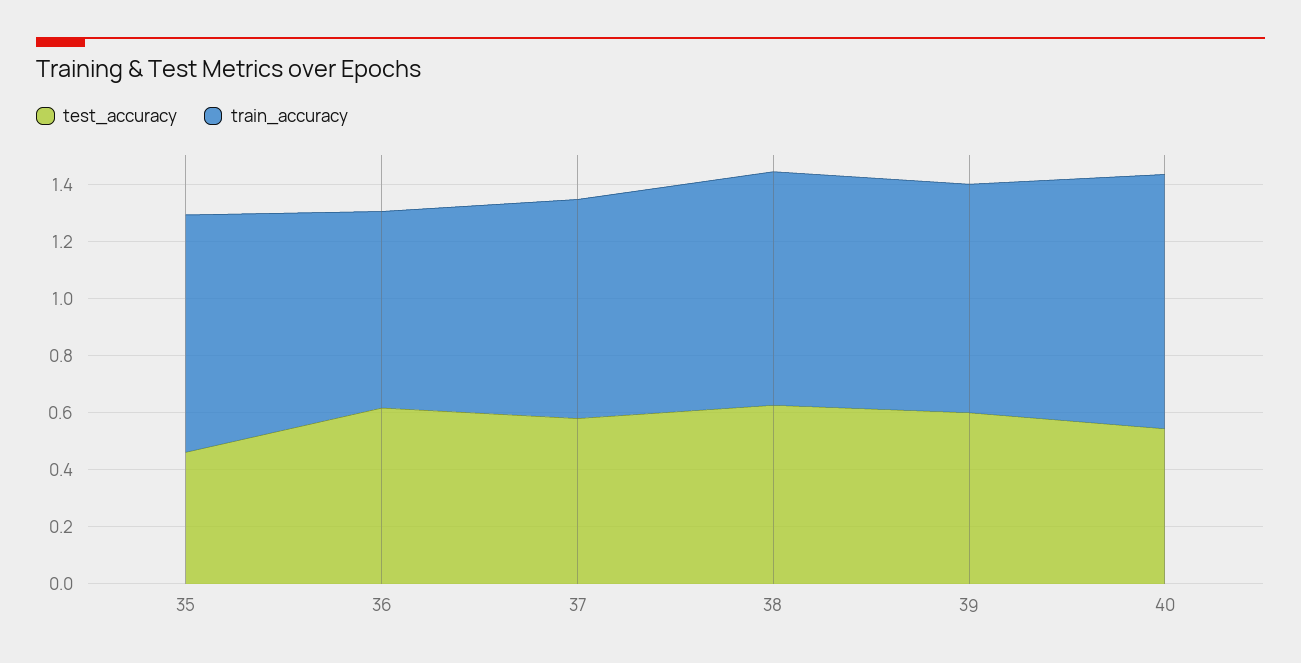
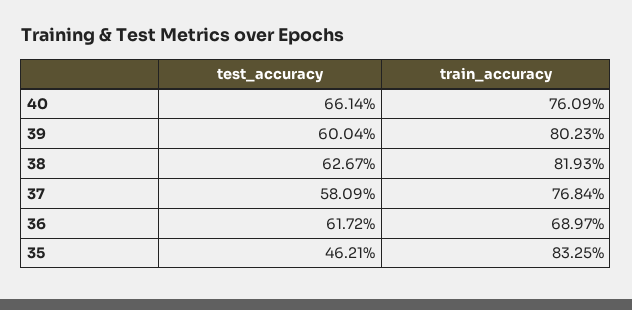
test_accuracy, 40: 0.55 -> 0.6614
train_accuracy, 40: 0.9 -> 0.7609

